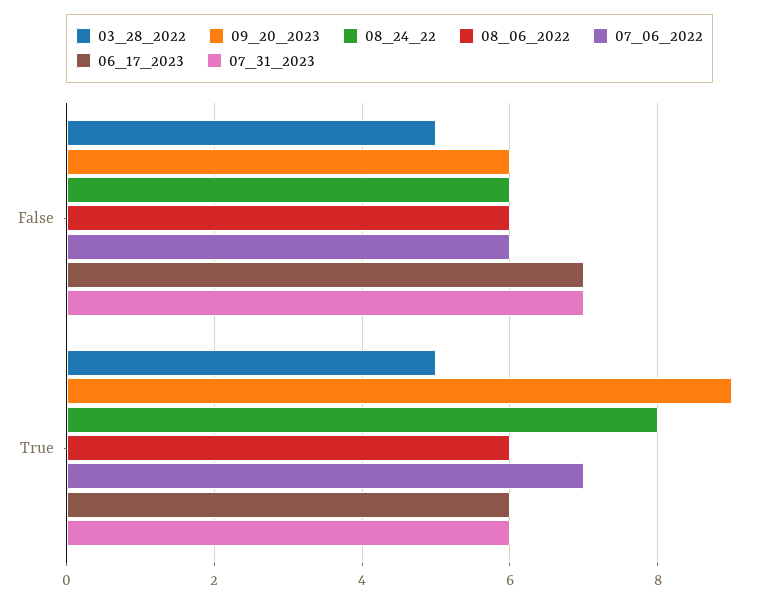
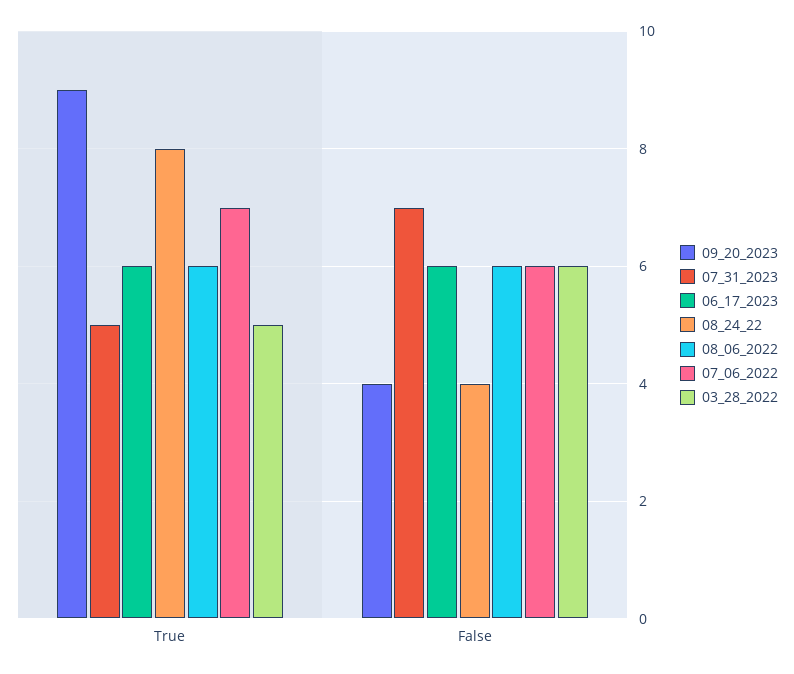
03_28_2022, False: 5 -> 6
09_20_2023, False: 6 -> 4
08_24_22, False: 6 -> 4
06_17_2023, False: 7 -> 6
07_31_2023, True: 6 -> 5

